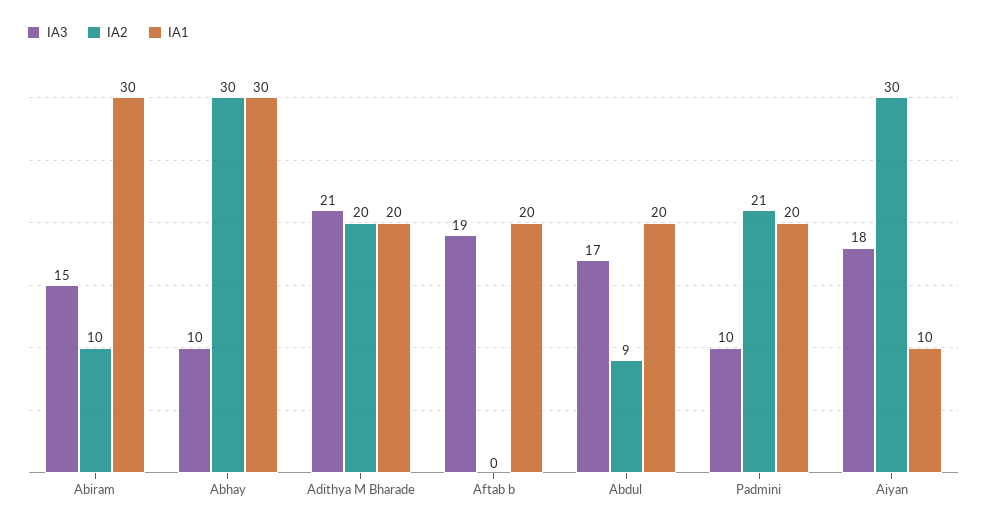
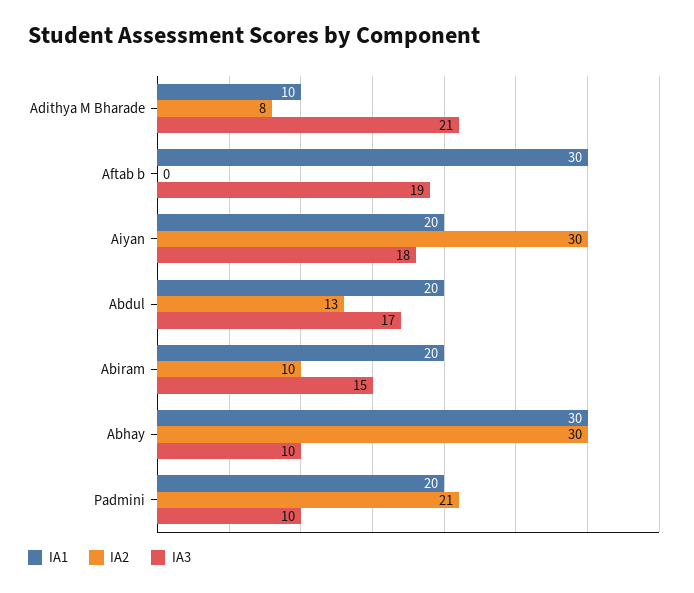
IA1, Abiram: 30 -> 20
IA2, Adithya M Bharade: 20 -> 8
IA1, Adithya M Bharade: 20 -> 10
IA1, Aftab b: 20 -> 30
IA2, Abdul: 9 -> 13
IA1, Aiyan: 10 -> 20

